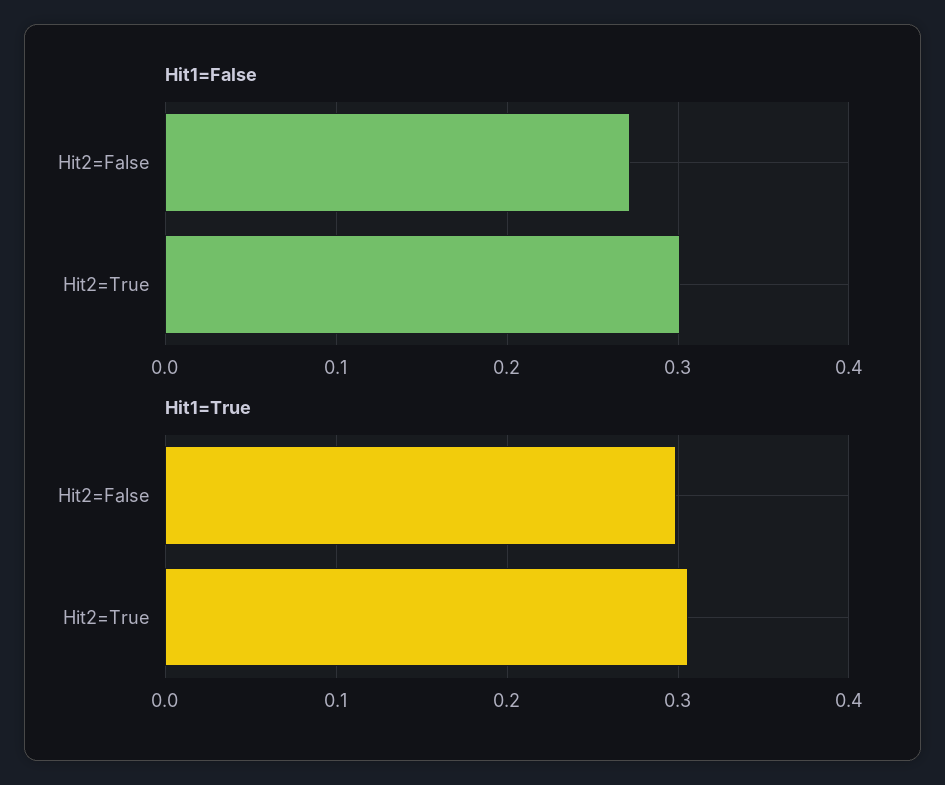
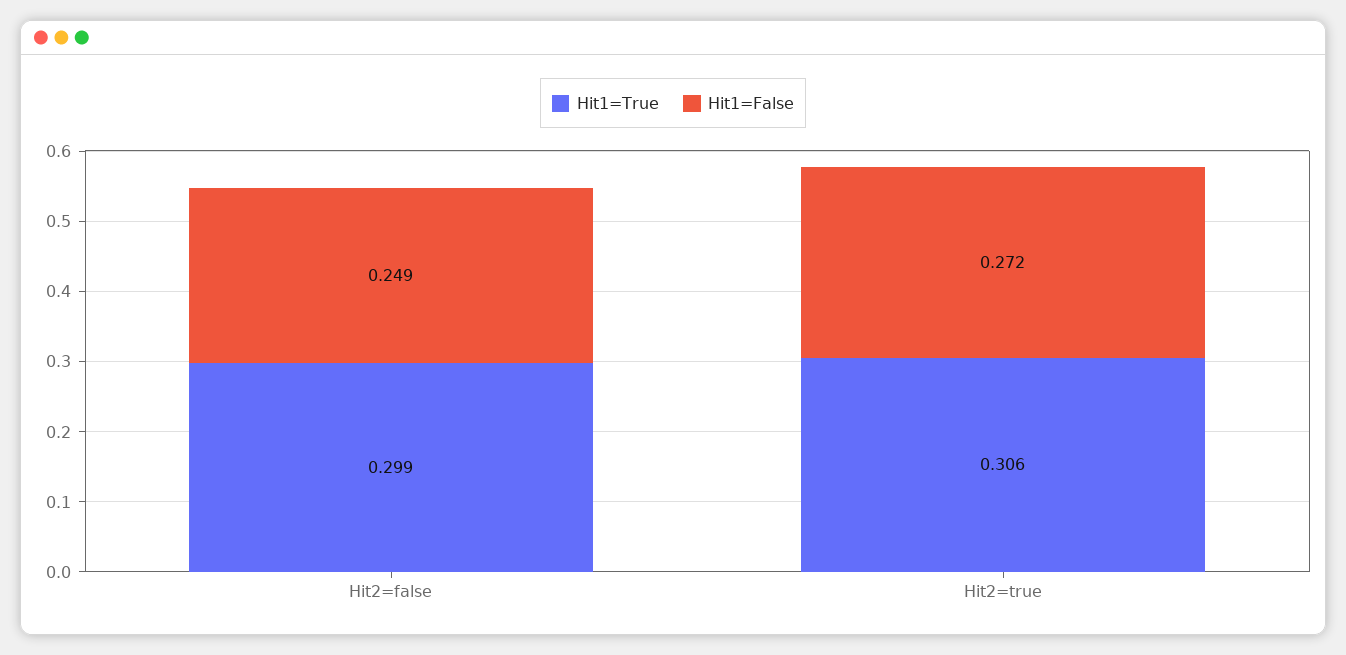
Hit1=False, Hit2=False: 0.27 -> 0.249
Hit1=False, Hit2=True: 0.3 -> 0.272

